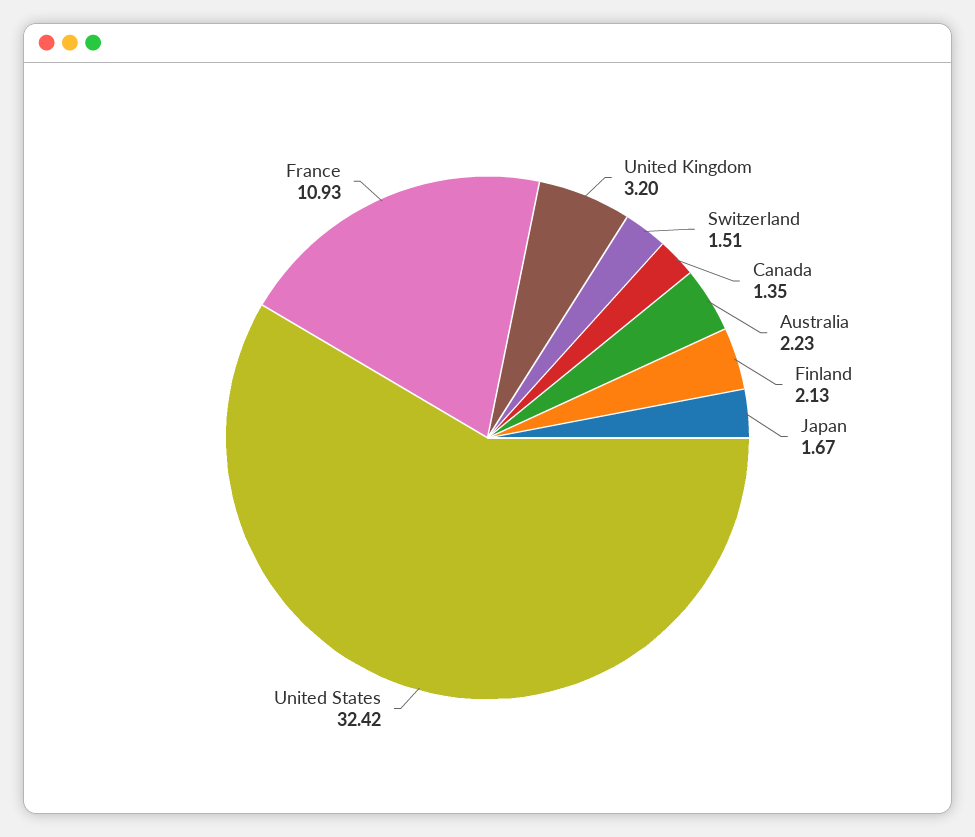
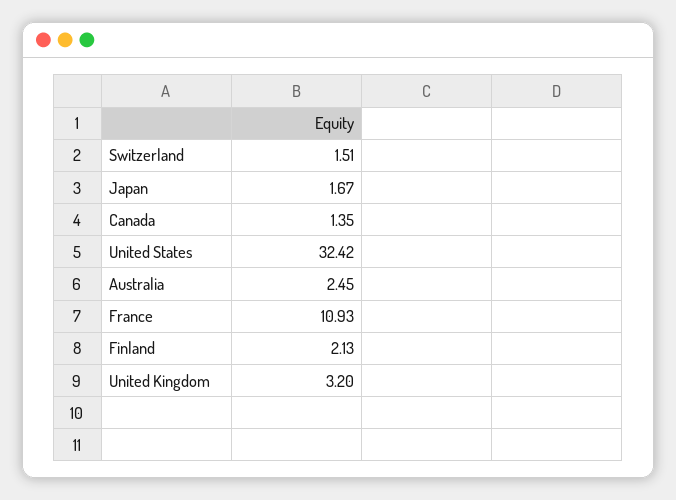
Australia: 2.23 -> 2.45

